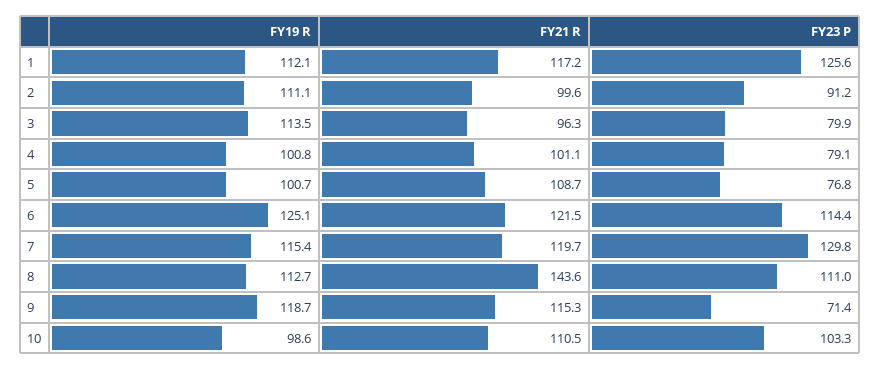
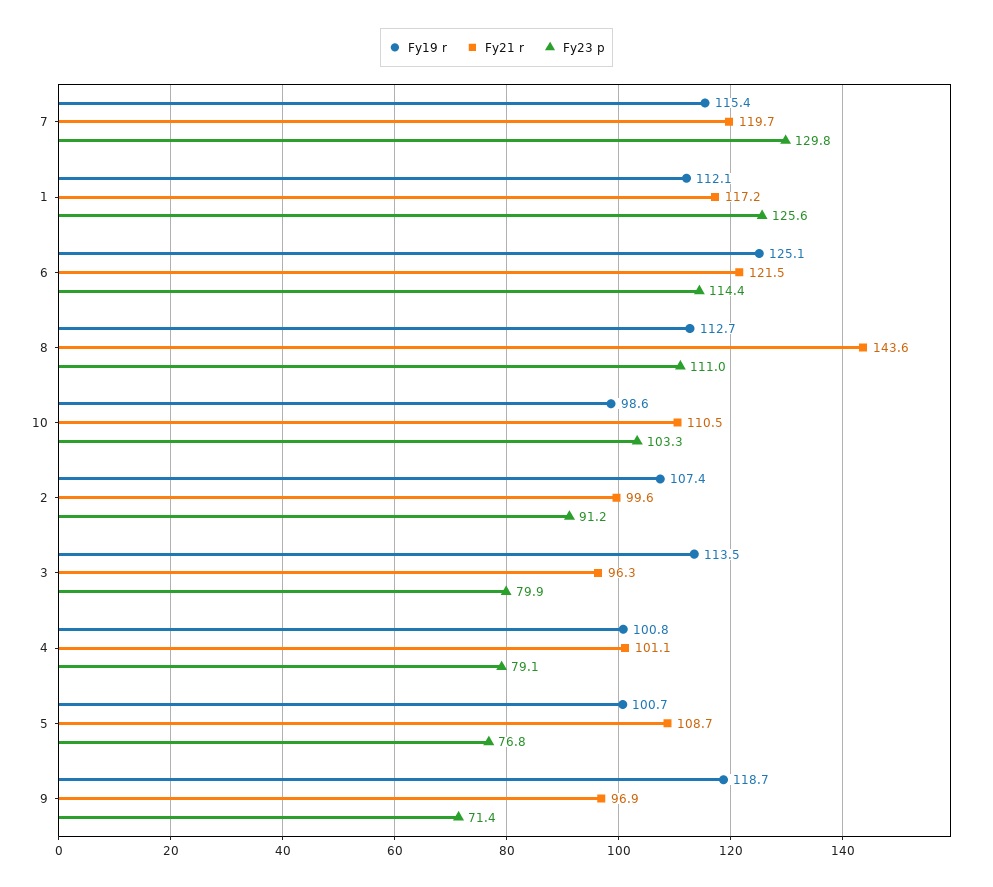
FY19 R, 2: 111.1 -> 107.4
FY21 R, 9: 115.3 -> 96.9

